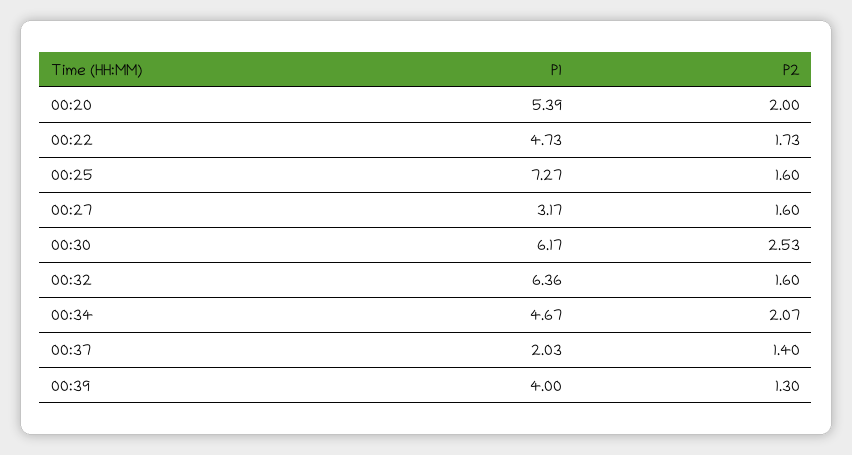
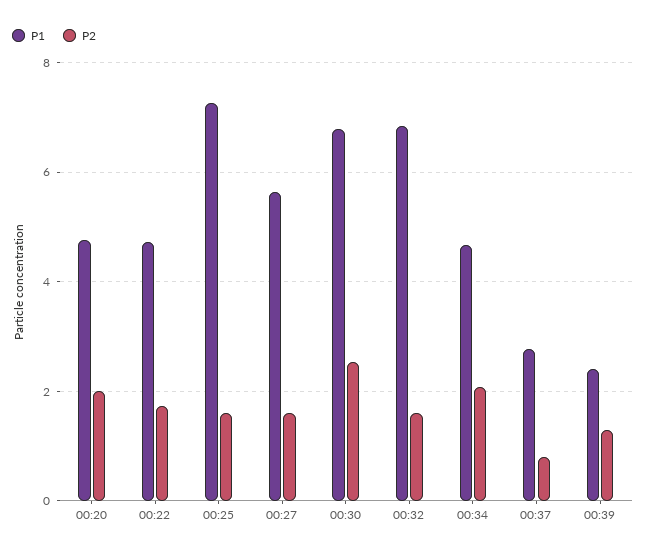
P1, 00:20: 5.39 -> 4.8
P1, 00:27: 3.17 -> 5.6
P1, 00:30: 6.17 -> 6.8
P1, 00:32: 6.36 -> 6.8
P1, 00:37: 2.03 -> 2.8
P2, 00:37: 1.4 -> 0.8
P1, 00:39: 4 -> 2.4

